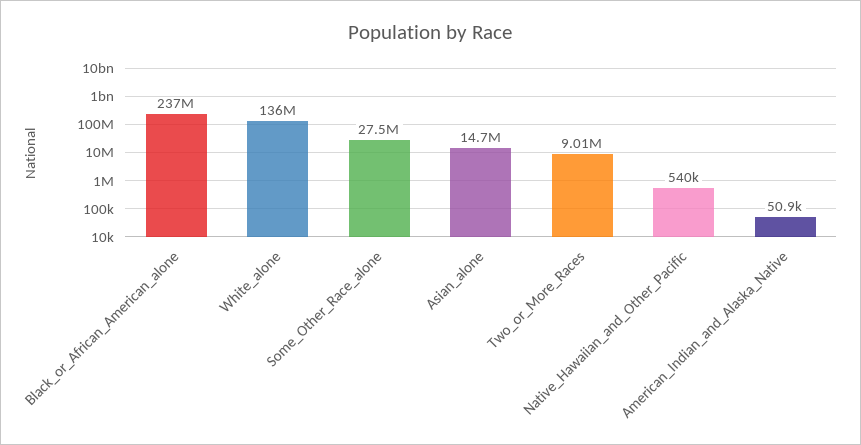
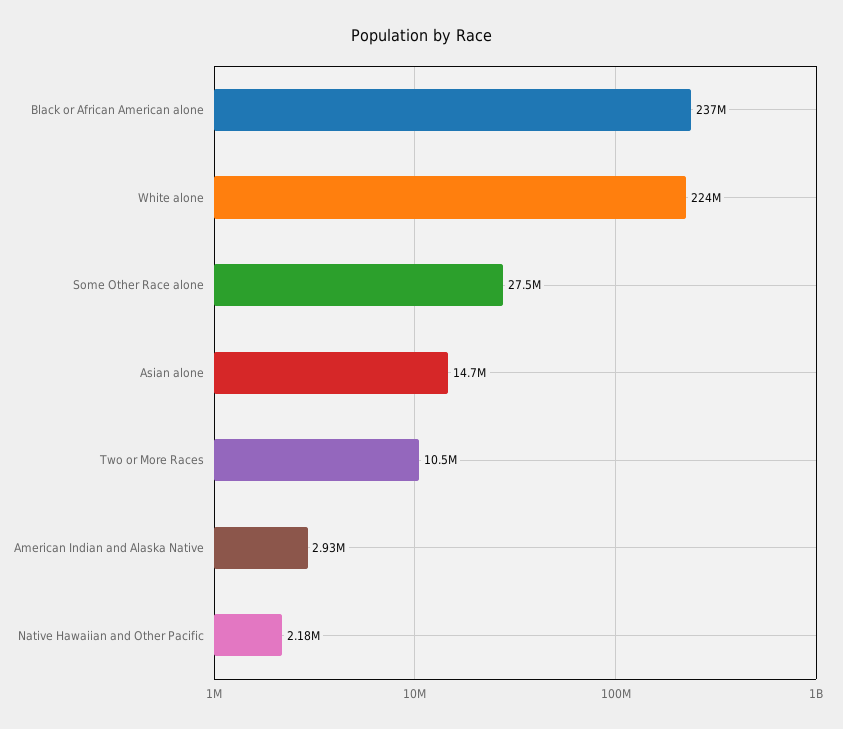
White_alone: 136000000 -> 224000000
Two_or_More_Races: 9010000 -> 10500000
Native_Hawaiian_and_Other_Pacific: 540000 -> 2180000
American_Indian_and_Alaska_Native: 50900 -> 2930000

